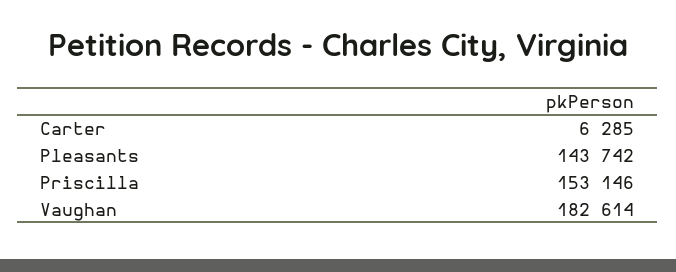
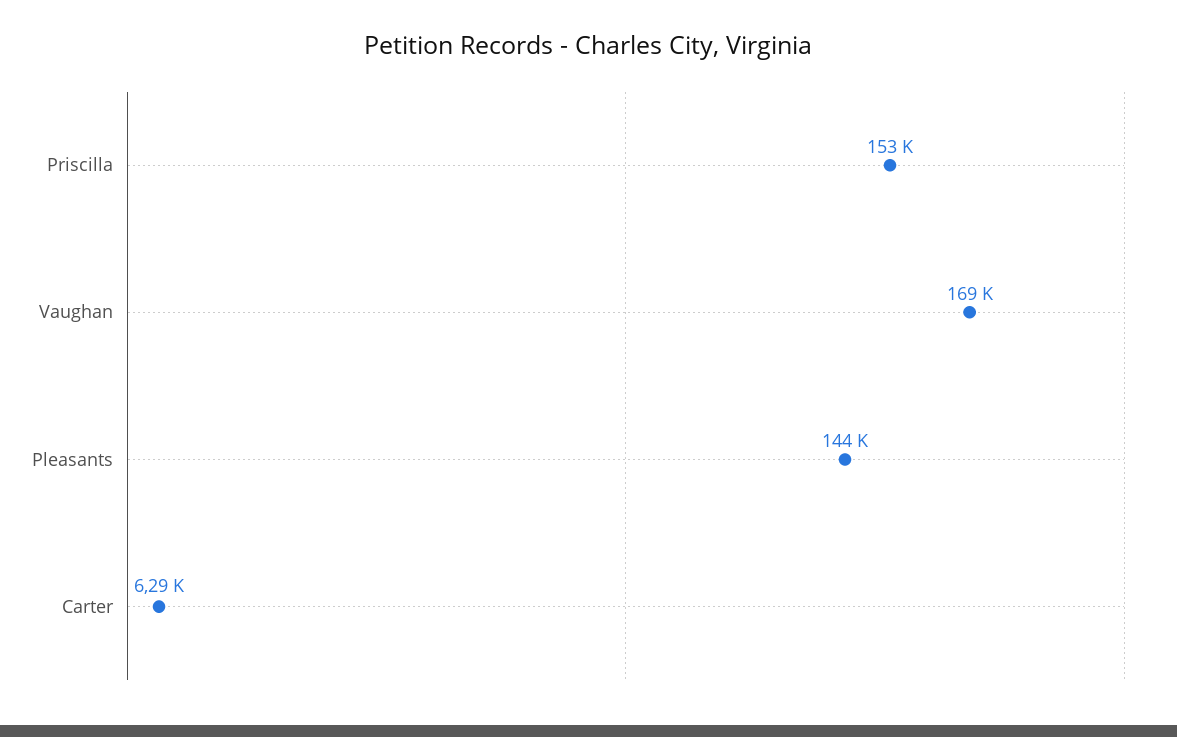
Vaughan: 182614 -> 169000

